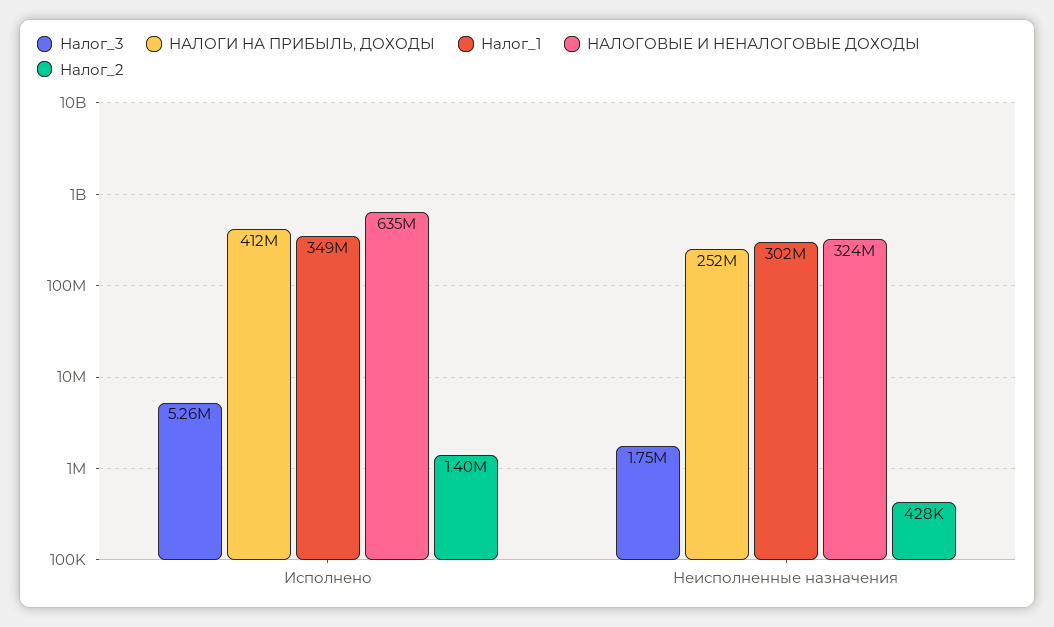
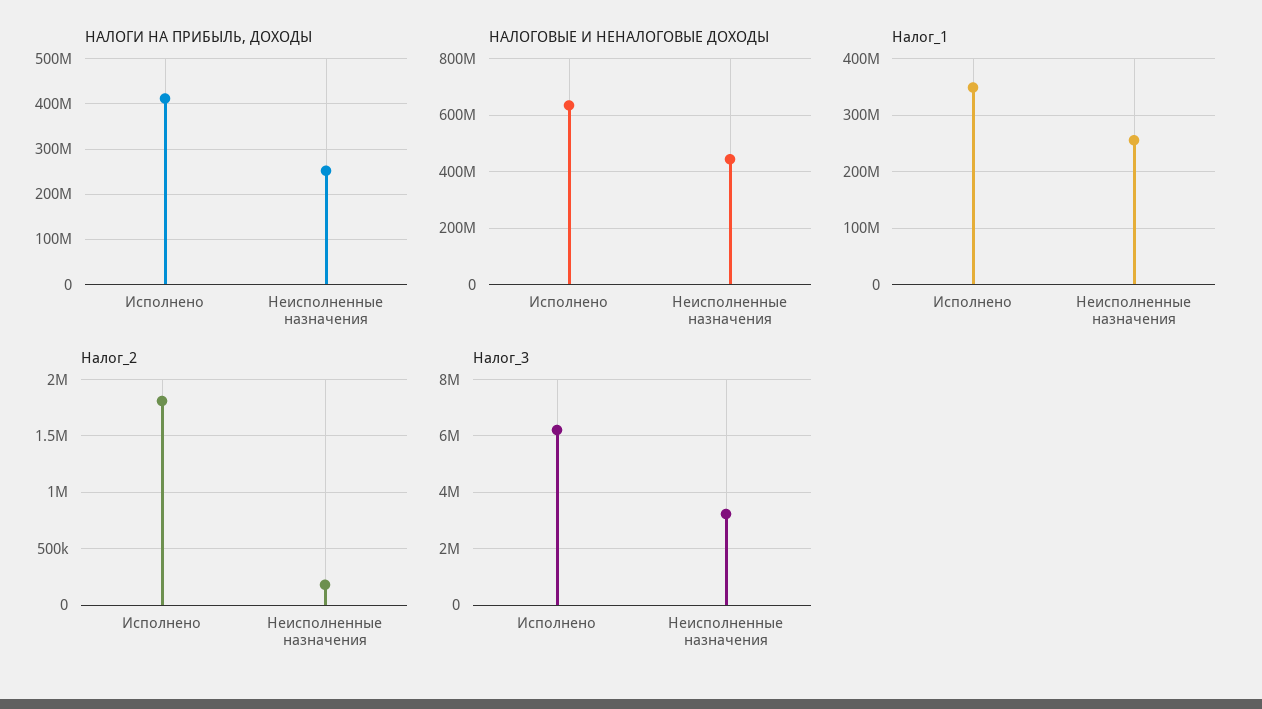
Налог_3, Исполнено: 5260000 -> 6250000
Налог_2, Исполнено: 1400000 -> 1800000
Налог_3, Неисполненные назначения: 1750000 -> 3250000
Налог_1, Неисполненные назначения: 302000000 -> 260000000
НАЛОГОВЫЕ И НЕНАЛОГОВЫЕ ДОХОДЫ, Неисполненные назначения: 324000000 -> 450000000
Налог_2, Неисполненные назначения: 428000 -> 200000

